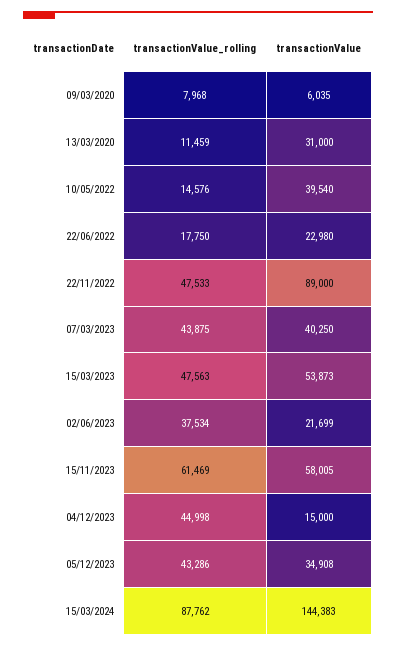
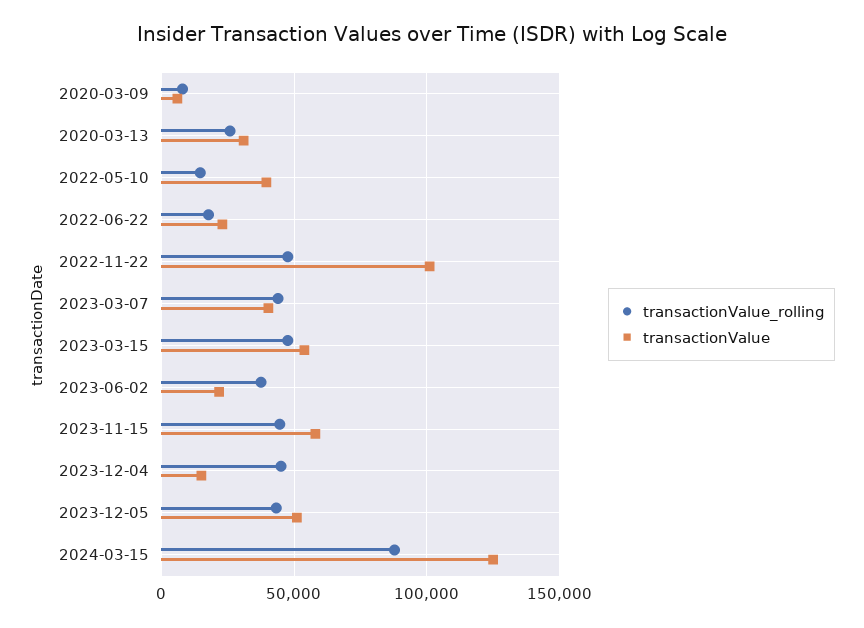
transactionValue_rolling, 13/03/2020: 11459 -> 25000
transactionValue, 22/11/2022: 89000 -> 100000
transactionValue_rolling, 15/11/2023: 61469 -> 45000
transactionValue, 05/12/2023: 34908 -> 50000
transactionValue, 15/03/2024: 144383 -> 125000

